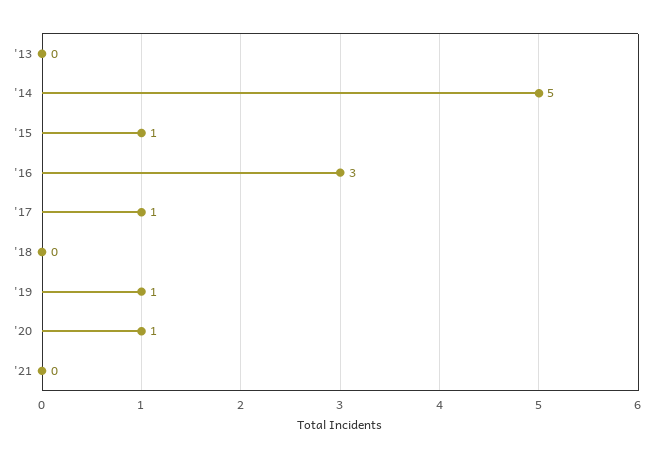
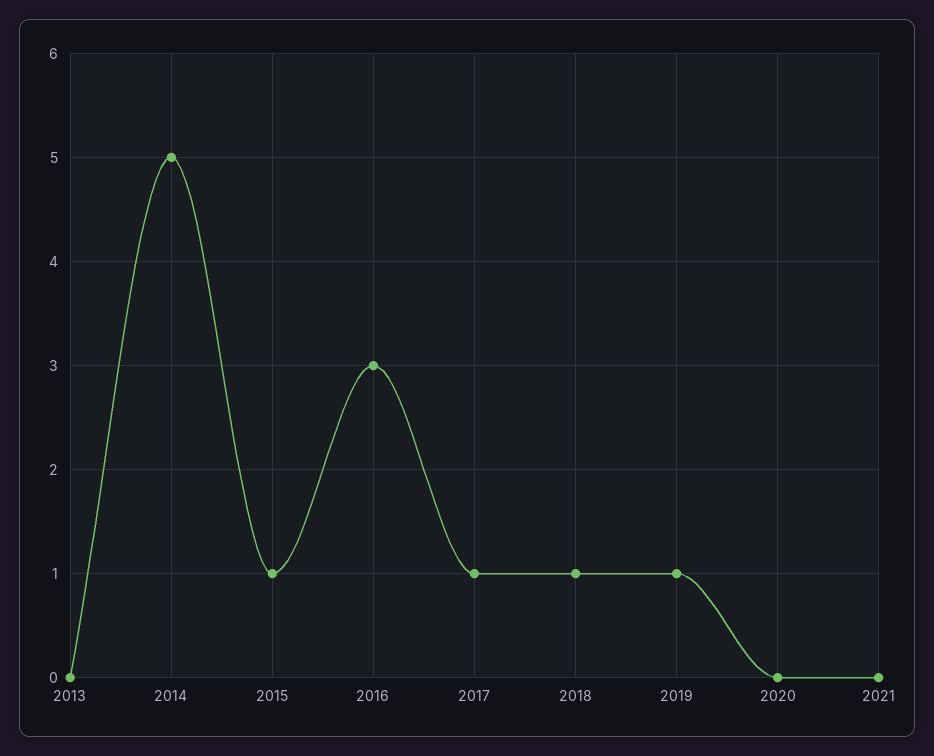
'18: 0 -> 1
'20: 1 -> 0

